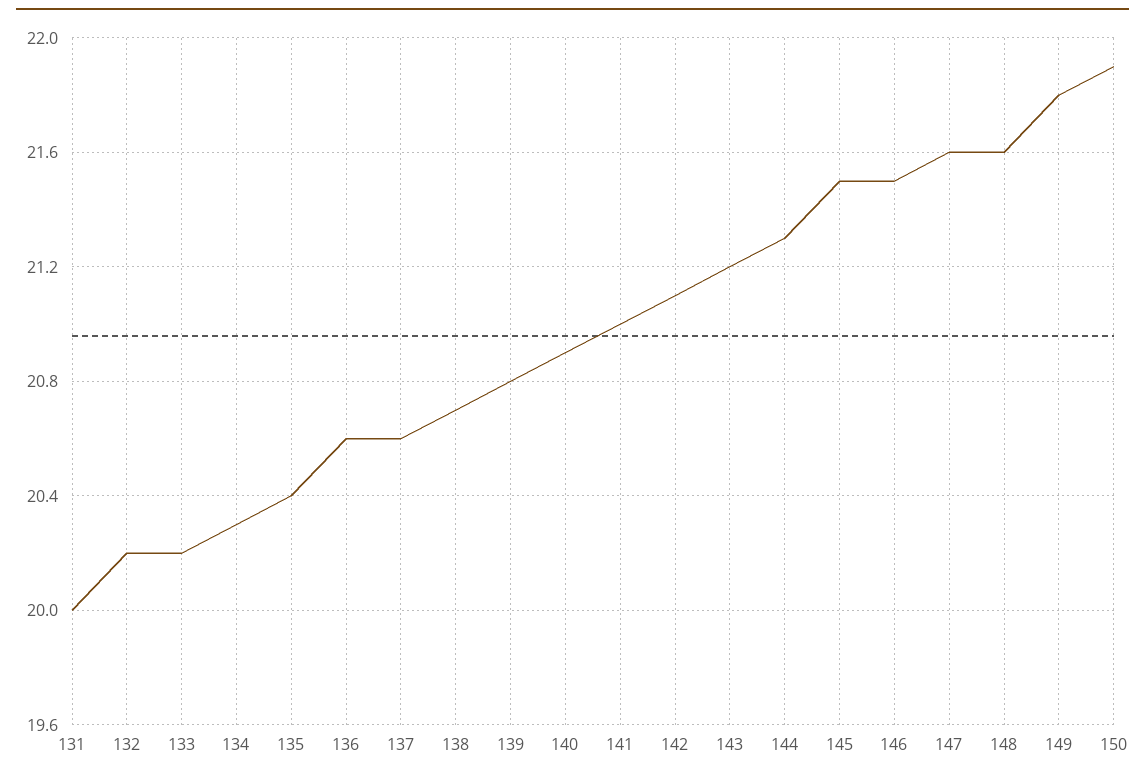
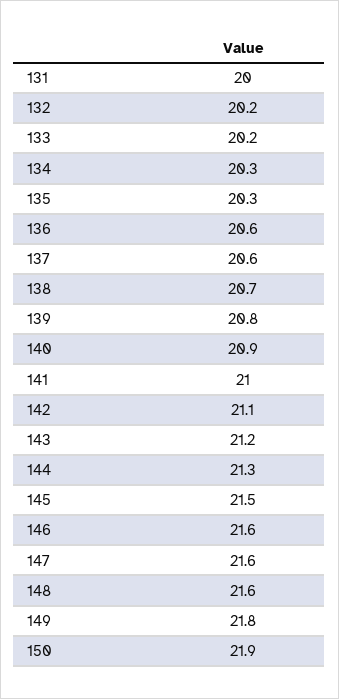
135: 20.4 -> 20.3
146: 21.5 -> 21.6

